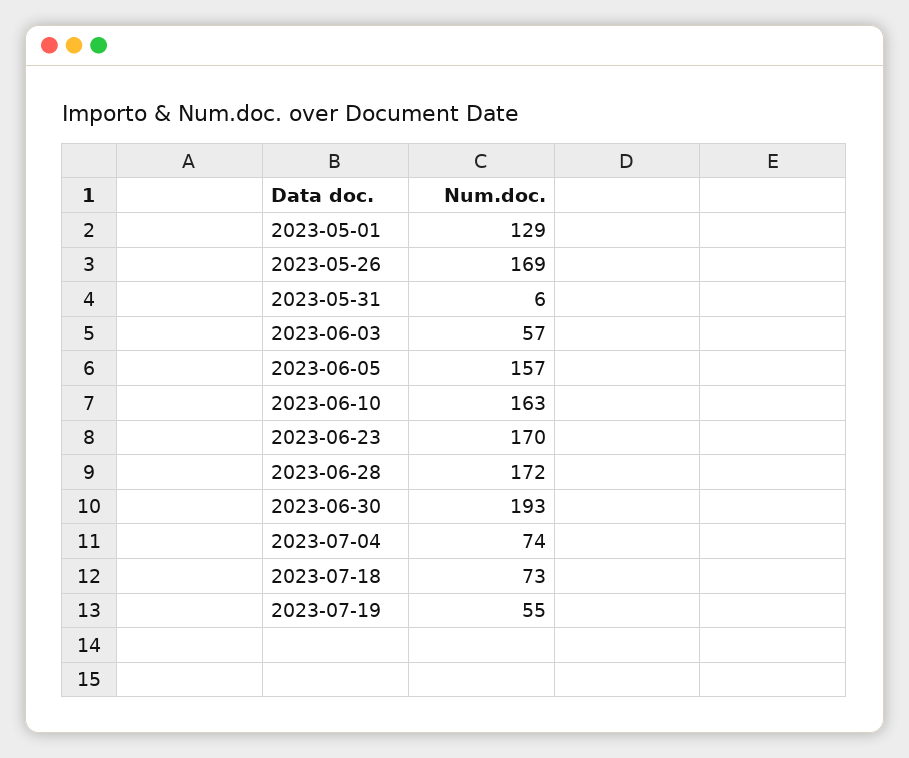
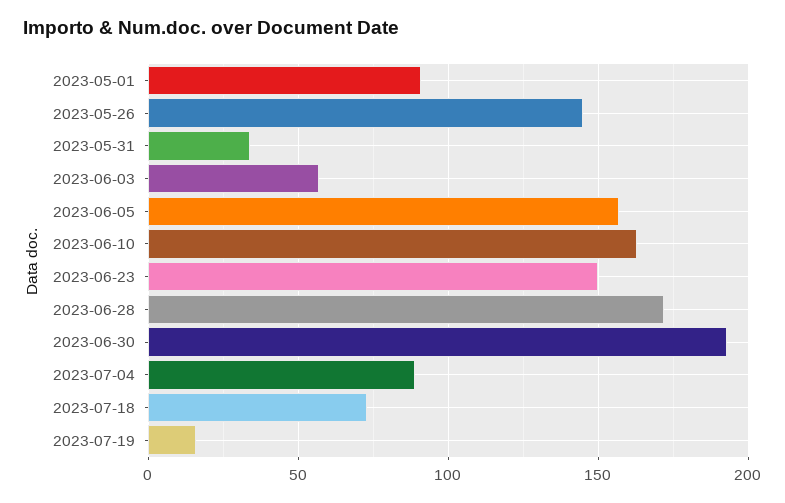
2023-05-01: 129 -> 90
2023-05-26: 169 -> 145
2023-05-31: 6 -> 35
2023-06-23: 170 -> 150
2023-07-04: 74 -> 90
2023-07-19: 55 -> 15

